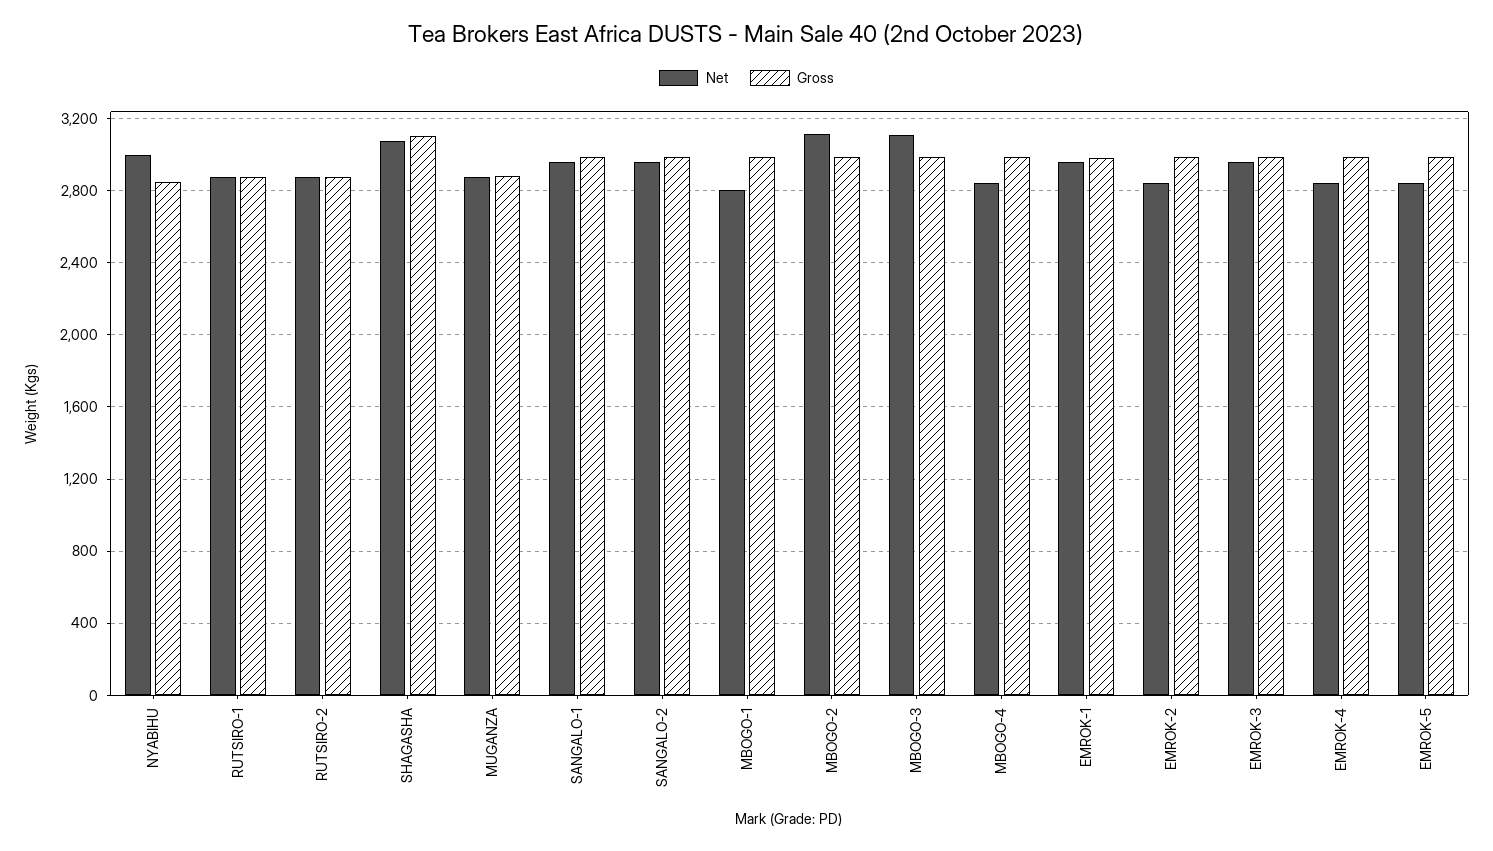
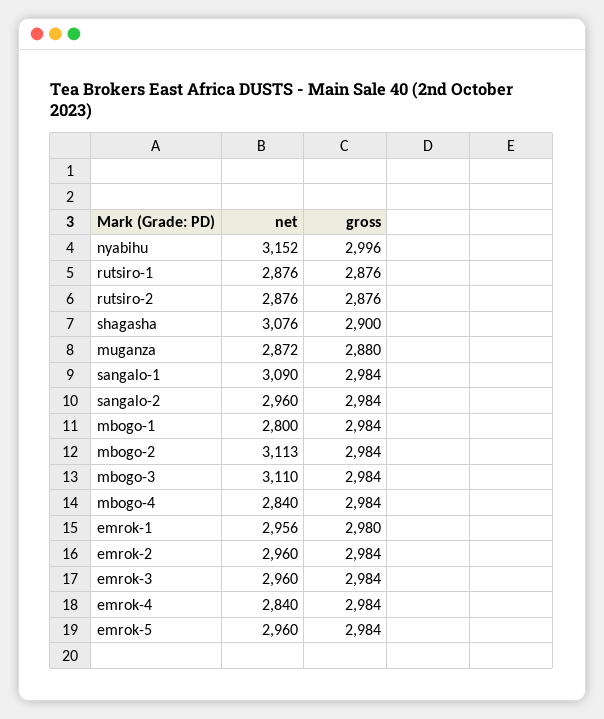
Net, NYABIHU: 3000 -> 3152
Gross, NYABIHU: 2850 -> 2996
Gross, SHAGASHA: 3100 -> 2900
Net, SANGALO-1: 2950 -> 3090
Net, EMROK-2: 2850 -> 2960
Net, EMROK-5: 2850 -> 2960

